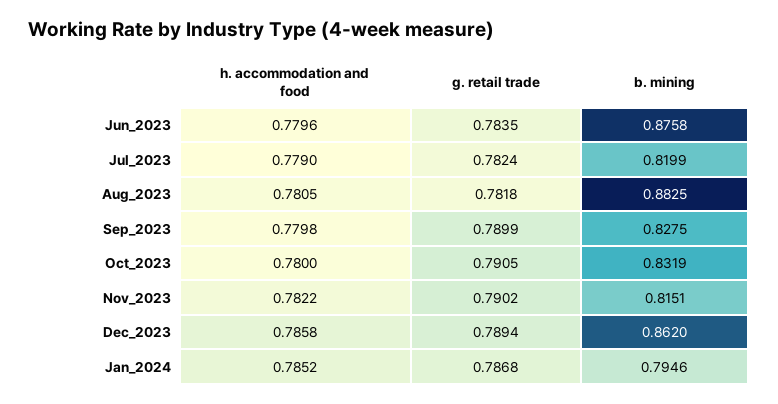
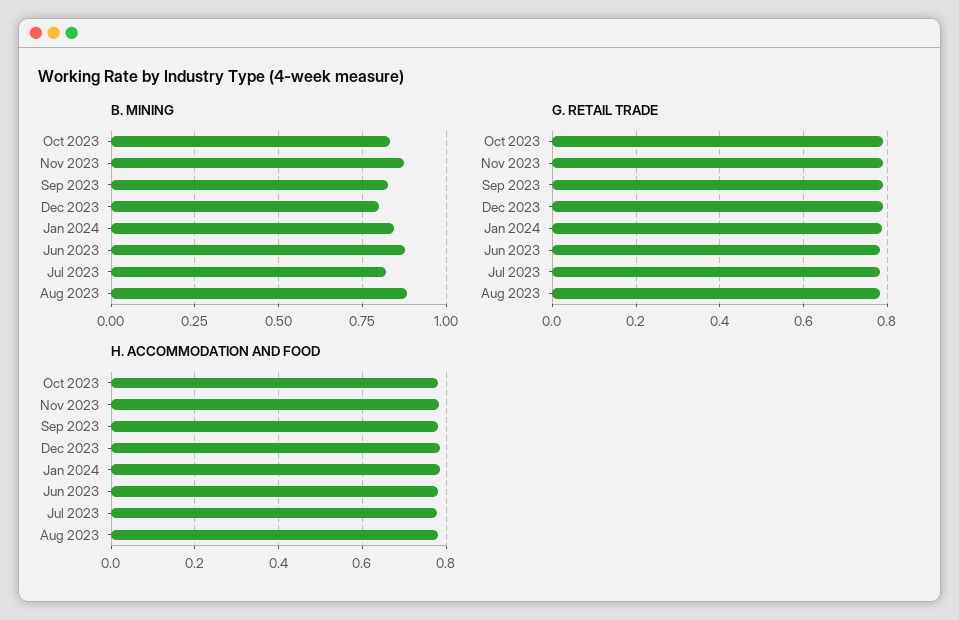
b. mining, Nov_2023: 0.8151 -> 0.875
b. mining, Dec_2023: 0.862 -> 0.8
b. mining, Jan_2024: 0.7946 -> 0.85

